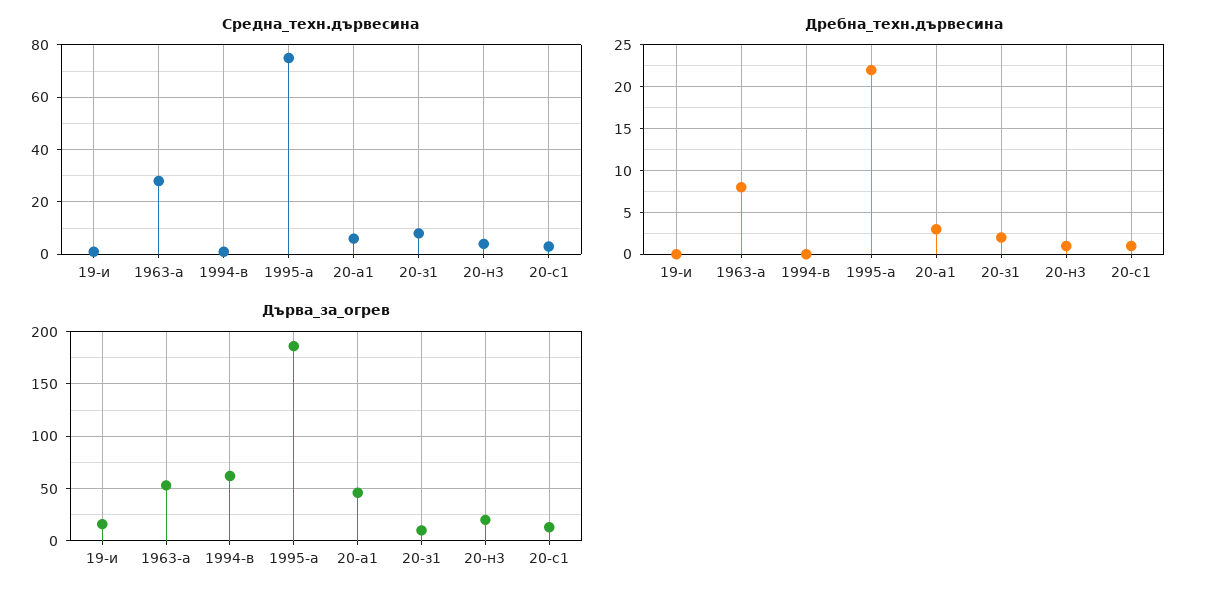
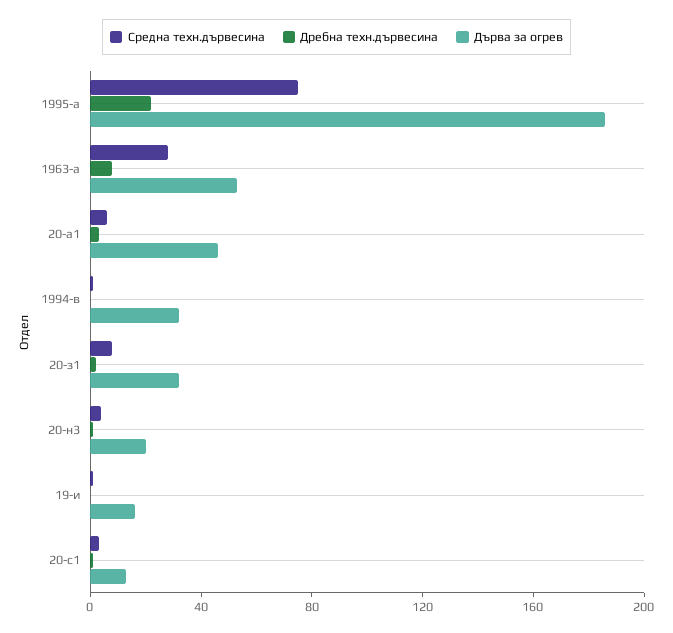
Дърва_за_огрев, 1994-в: 60 -> 30
Дърва_за_огрев, 20-з1: 10 -> 30

